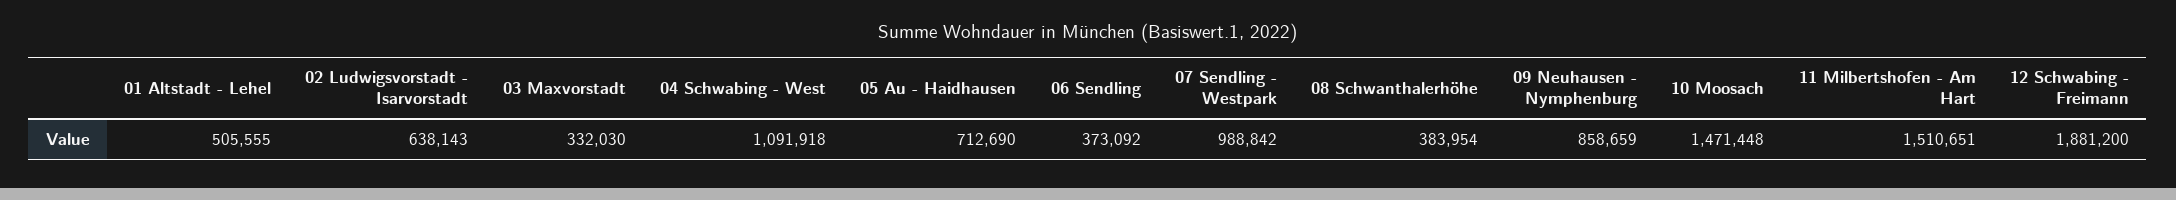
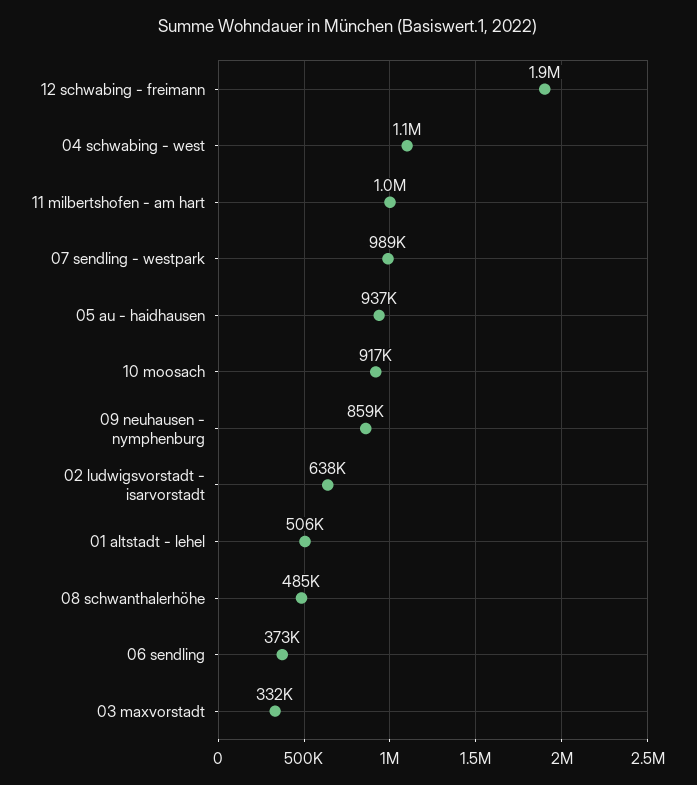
05 Au - Haidhausen: 712690 -> 937000
08 Schwanthalerhöhe: 383954 -> 485000
10 Moosach: 1471448 -> 917000
11 Milbertshofen - Am Hart: 1510651 -> 1000000

